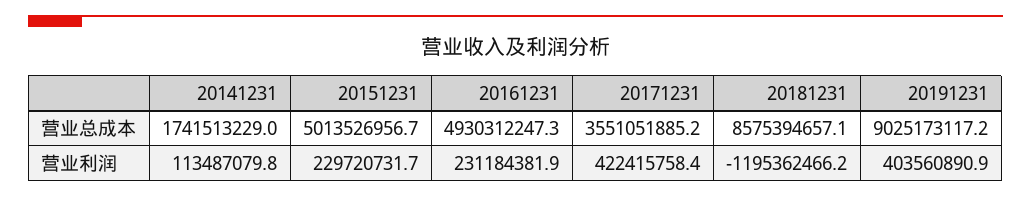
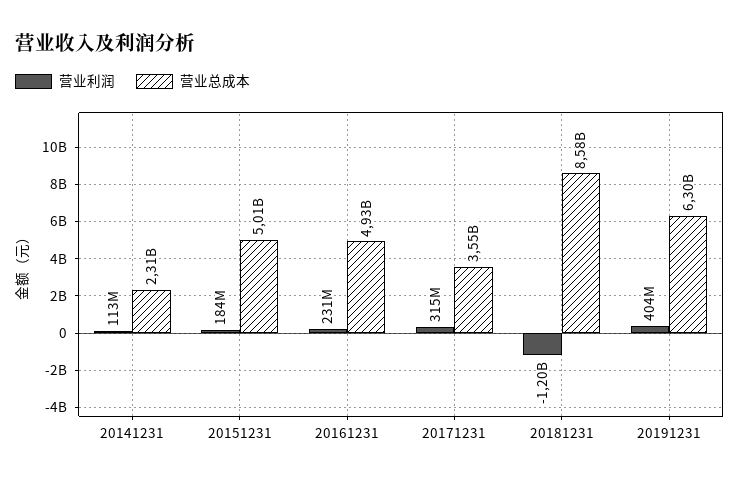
营业总成本, 20141231: 1741513229 -> 2310000000
营业总成本, 20191231: 9025173117.2 -> 6300000000
营业利润, 20151231: 229720731.7 -> 184000000
营业利润, 20171231: 422415758.4 -> 315000000

